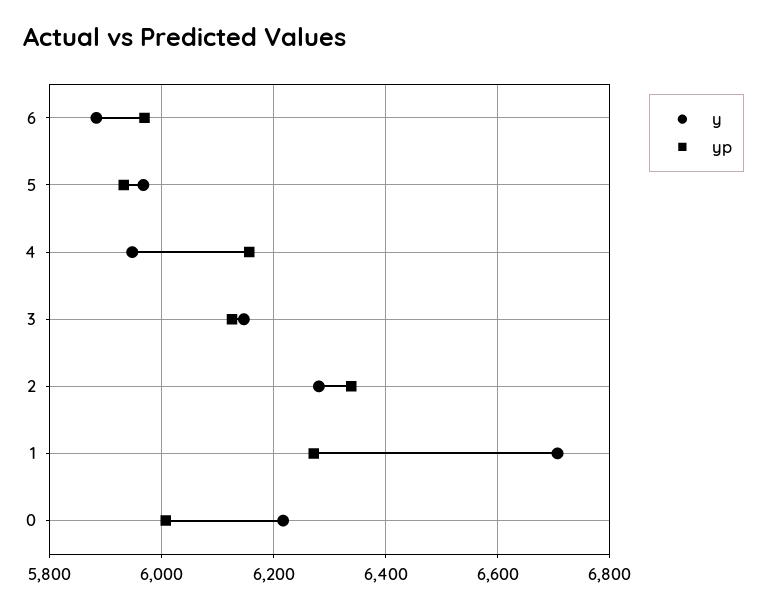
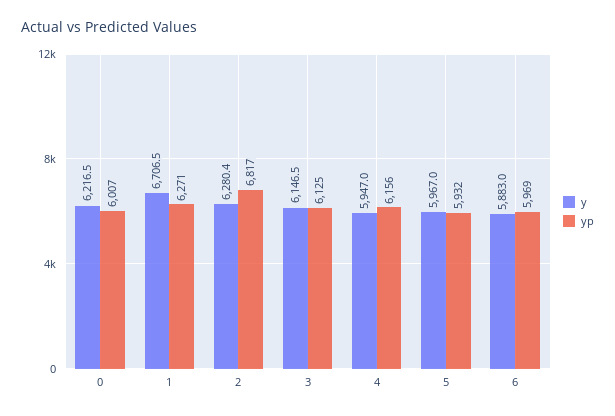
yp, 2: 6340 -> 6817

